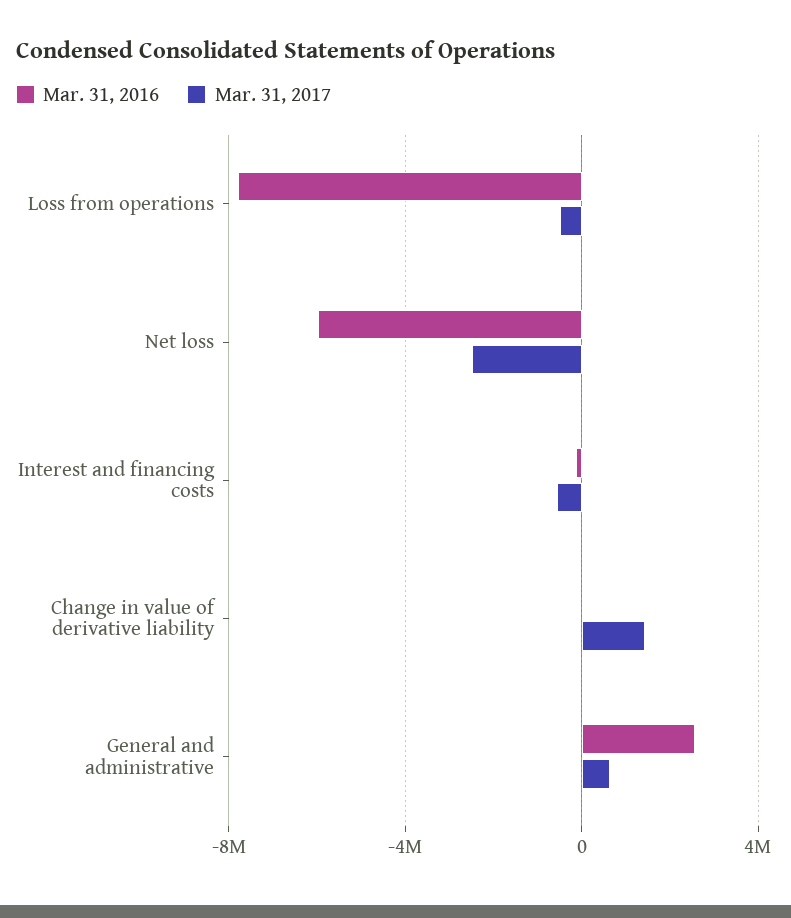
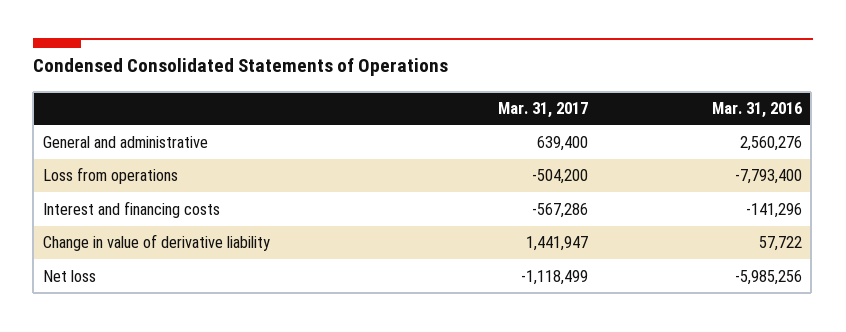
Mar. 31, 2017, Net loss: -2500000 -> -1118499

